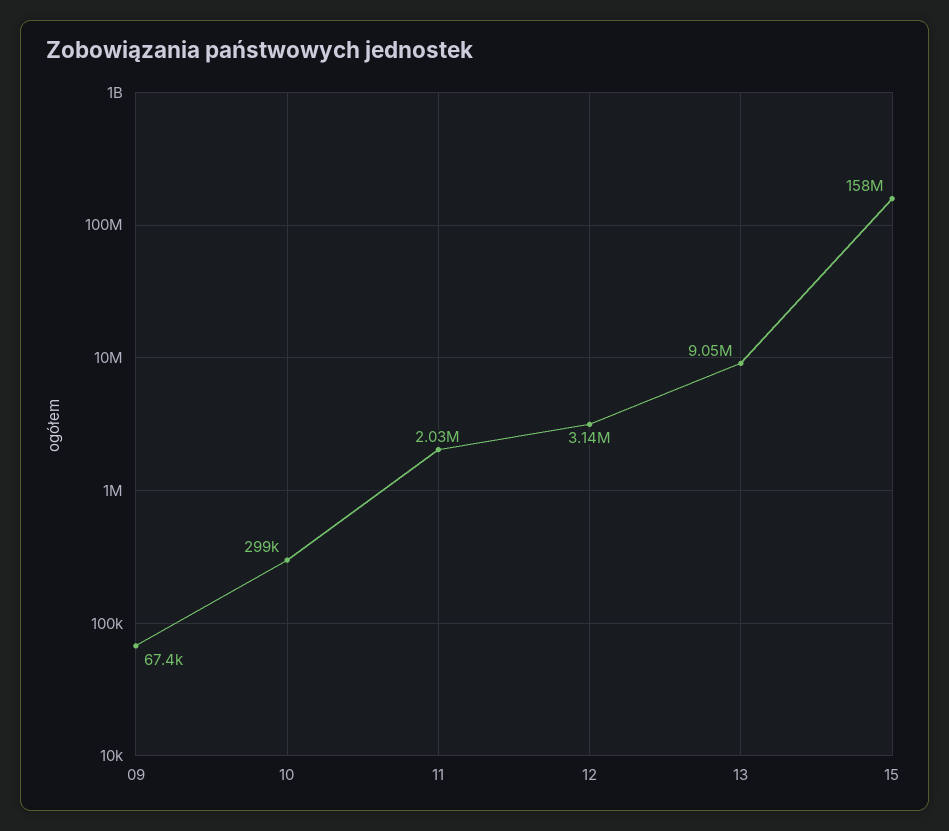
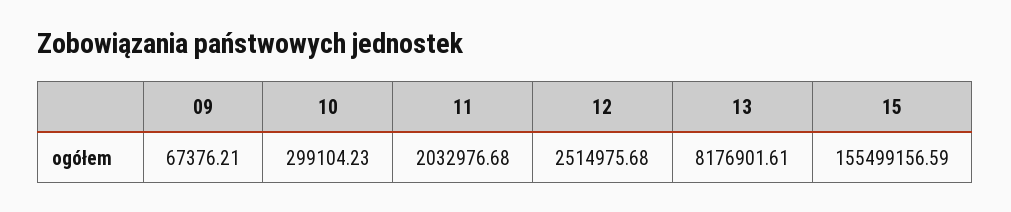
12: 3140000 -> 2514975.68
13: 9050000 -> 8176901.61
15: 158000000 -> 155499156.59

